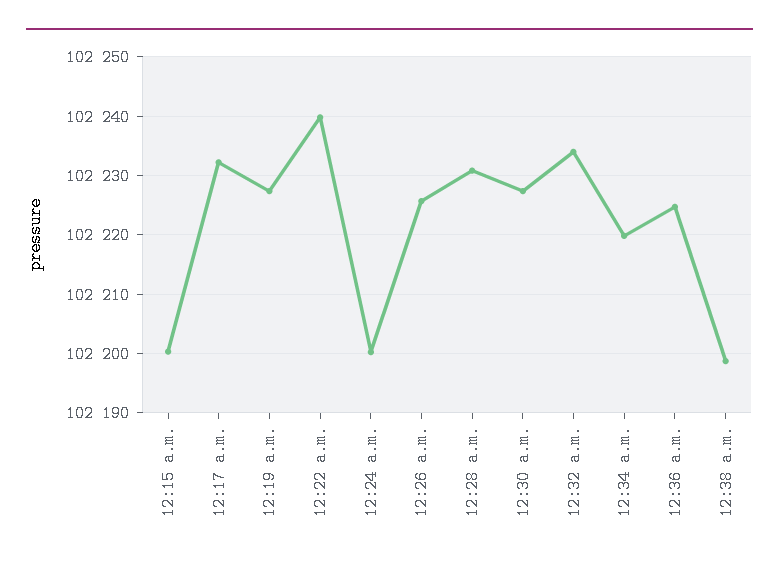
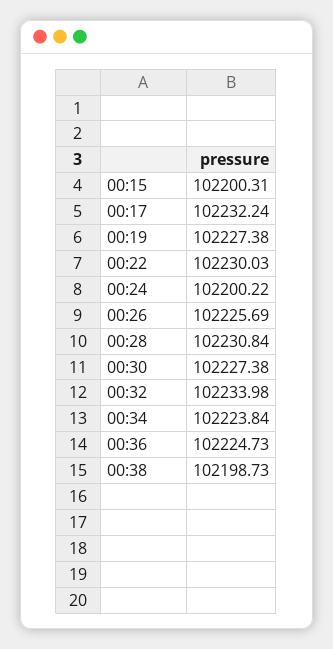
12:22 a.m.: 102240 -> 102230.03
12:34 a.m.: 102220 -> 102223.84

